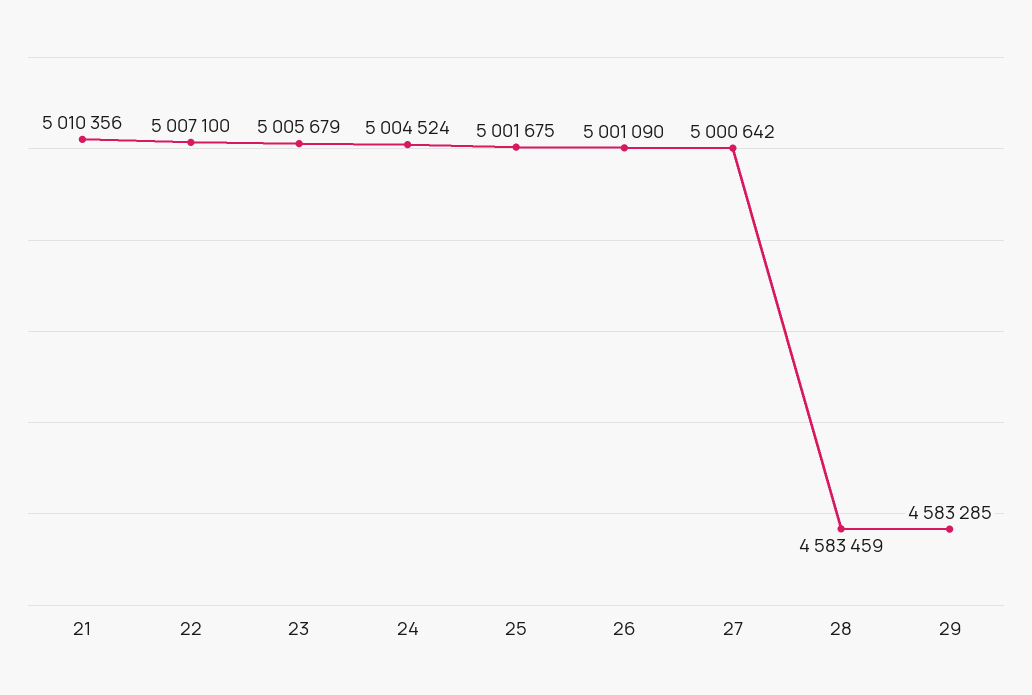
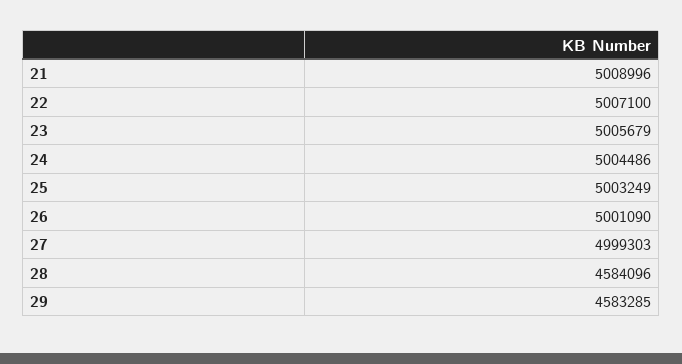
21: 5010356 -> 5008996
24: 5004524 -> 5004486
25: 5001675 -> 5003249
27: 5000642 -> 4999303
28: 4583459 -> 4584096

